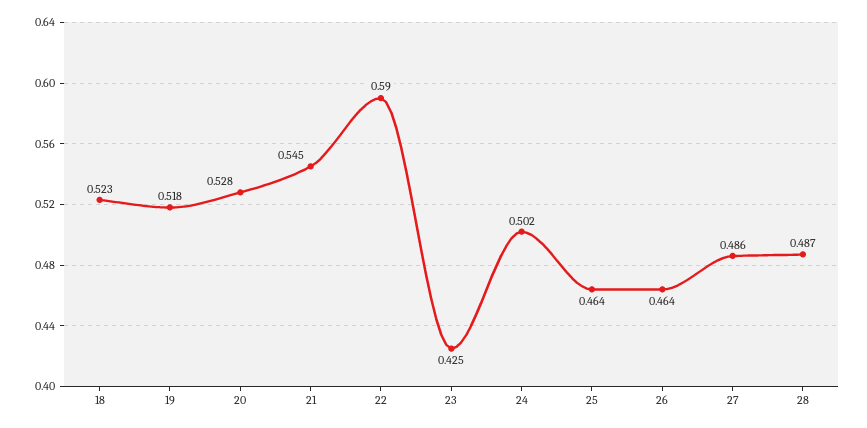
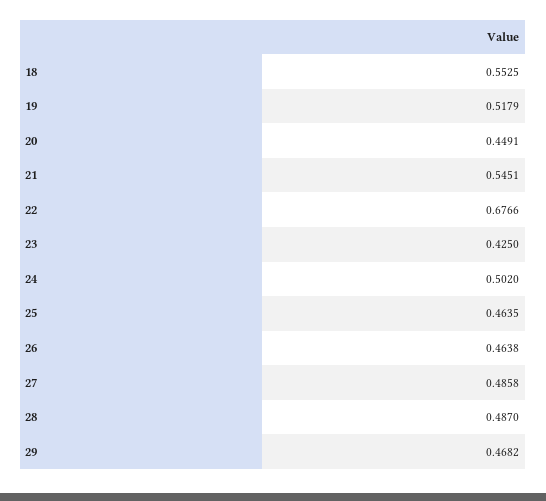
18: 0.523 -> 0.5525
20: 0.528 -> 0.4491
22: 0.59 -> 0.6766
29: none -> 0.4682

